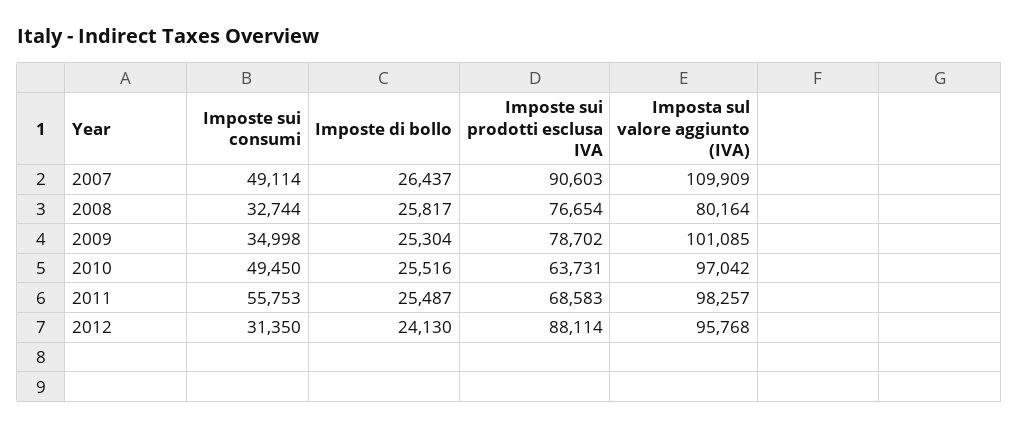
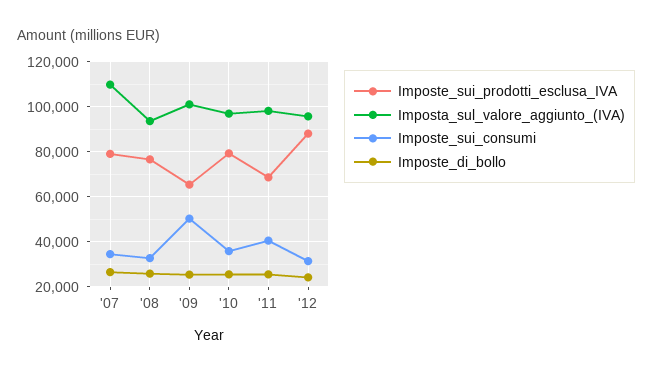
Imposte sui consumi, 2007: 49114 -> 35000
Imposte sui prodotti esclusa IVA, 2007: 90603 -> 80000
Imposta sul valore aggiunto (IVA), 2008: 80164 -> 95000
Imposte sui consumi, 2009: 34998 -> 50000
Imposte sui prodotti esclusa IVA, 2009: 78702 -> 65000
Imposte sui consumi, 2010: 49450 -> 35000
Imposte sui prodotti esclusa IVA, 2010: 63731 -> 80000
Imposte sui consumi, 2011: 55753 -> 40000

